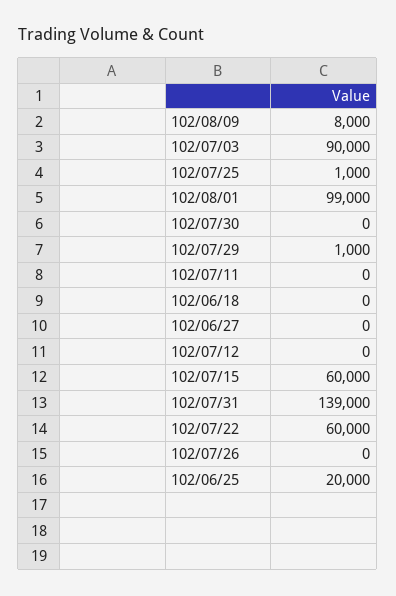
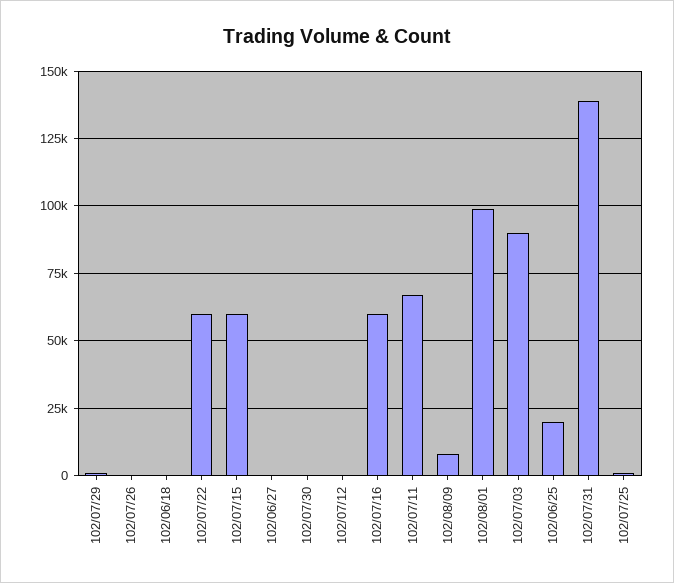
102/07/11: 0 -> 67500
102/07/16: none -> 60000

